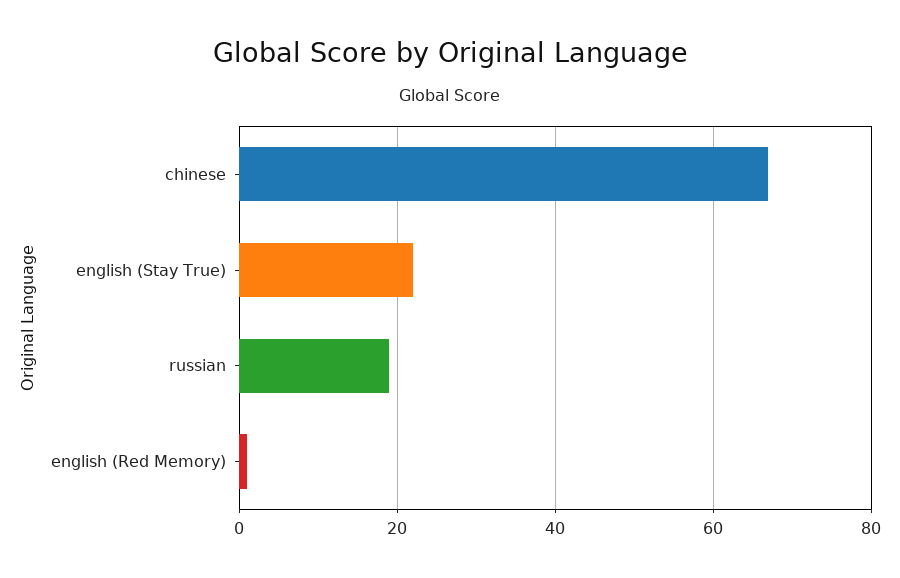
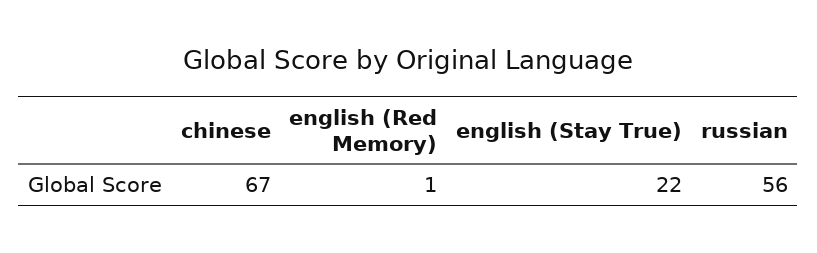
russian: 20 -> 56

